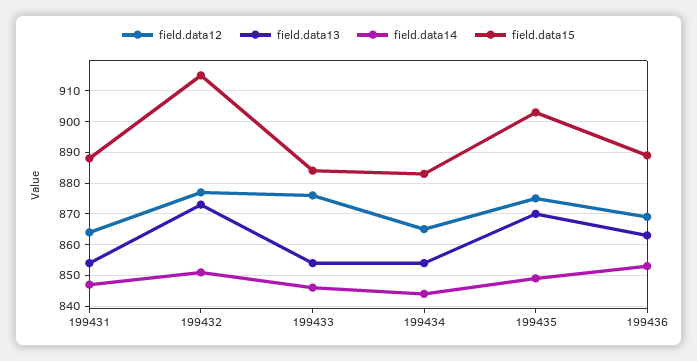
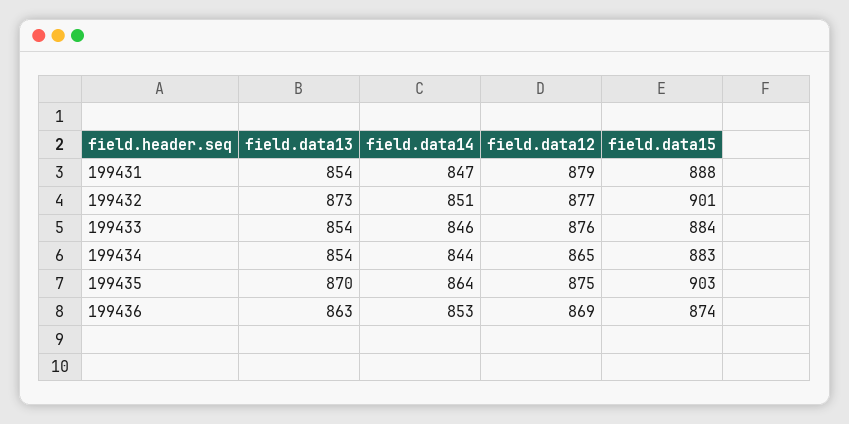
field.data12, 199431: 865 -> 879
field.data15, 199432: 915 -> 901
field.data14, 199435: 850 -> 864
field.data15, 199436: 890 -> 874

